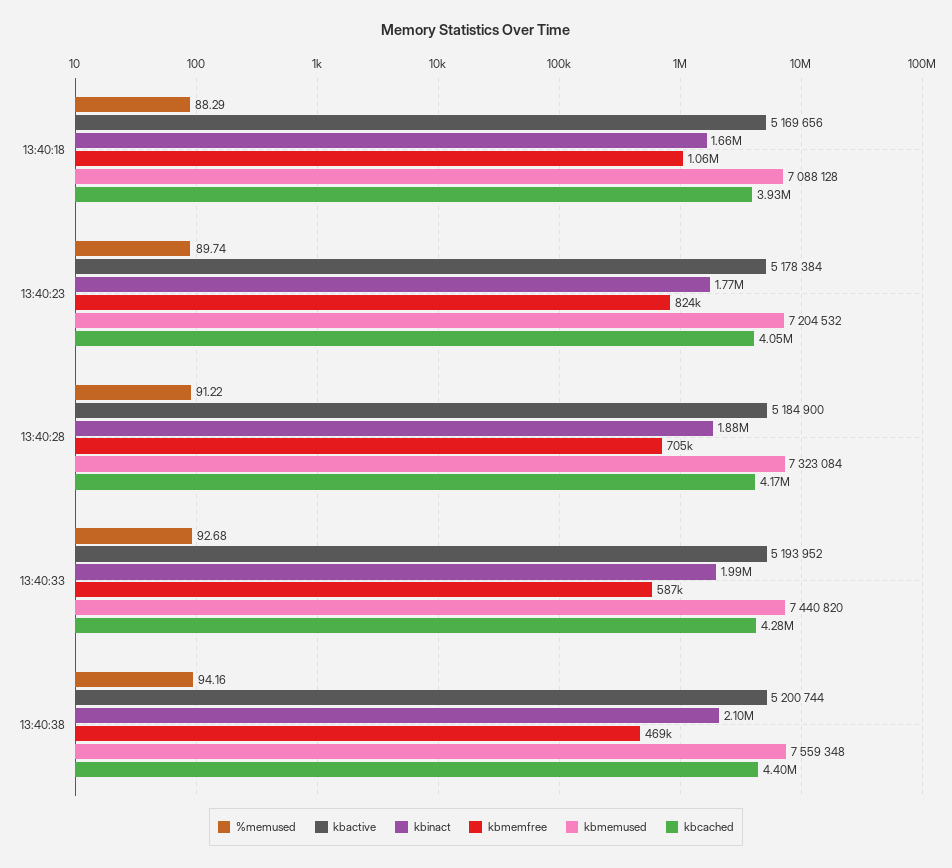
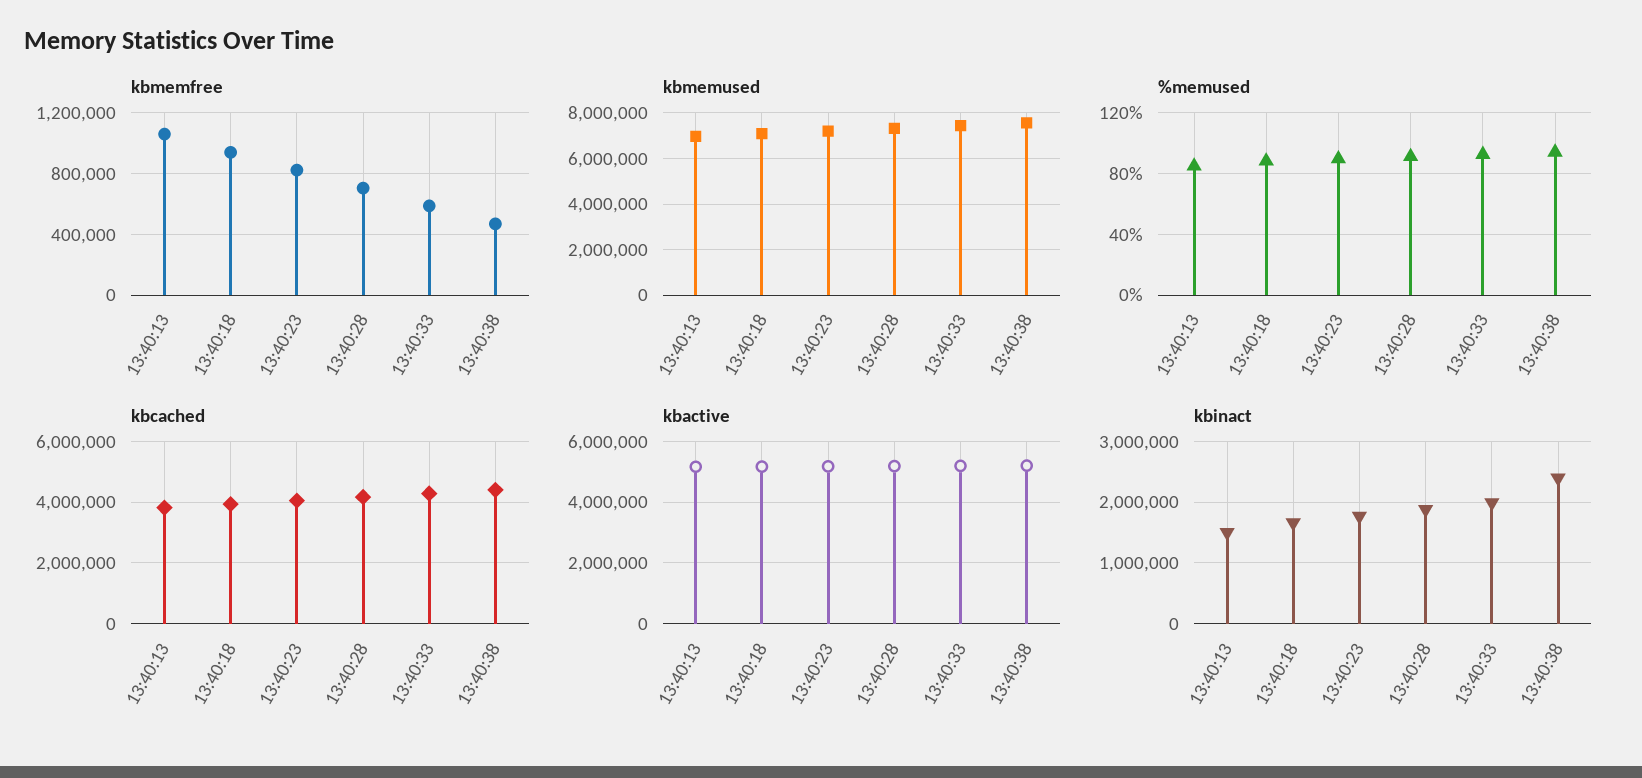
kbmemfree, 13:40:18: 1060000 -> 950000
kbinact, 13:40:38: 2100000 -> 2400000
kbmemfree, 13:40:13: none -> 1050000
kbmemused, 13:40:13: none -> 7000000
%memused, 13:40:13: none -> 85
kbcached, 13:40:13: none -> 3800000
kbactive, 13:40:13: none -> 5200000
kbinact, 13:40:13: none -> 1500000

